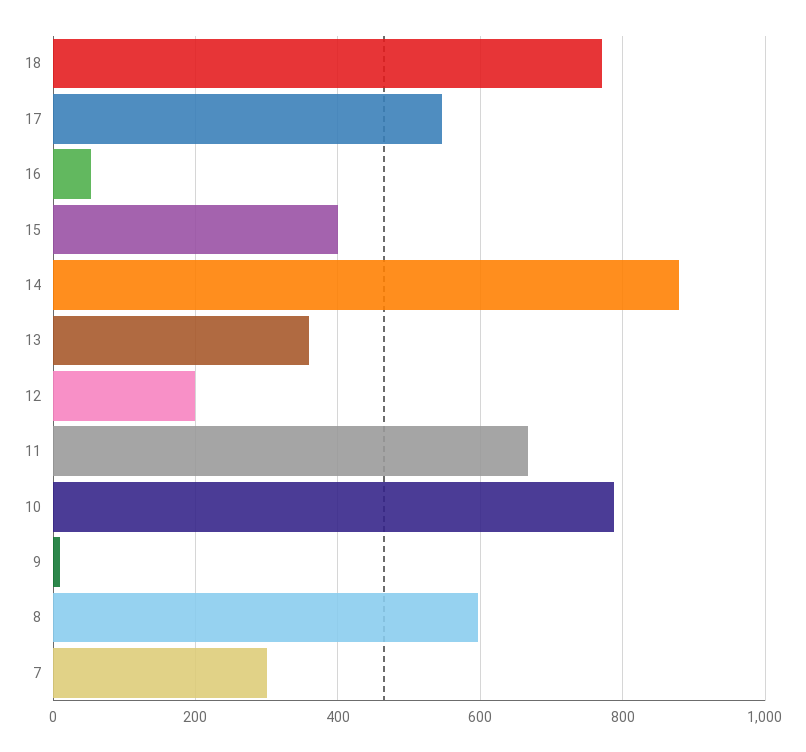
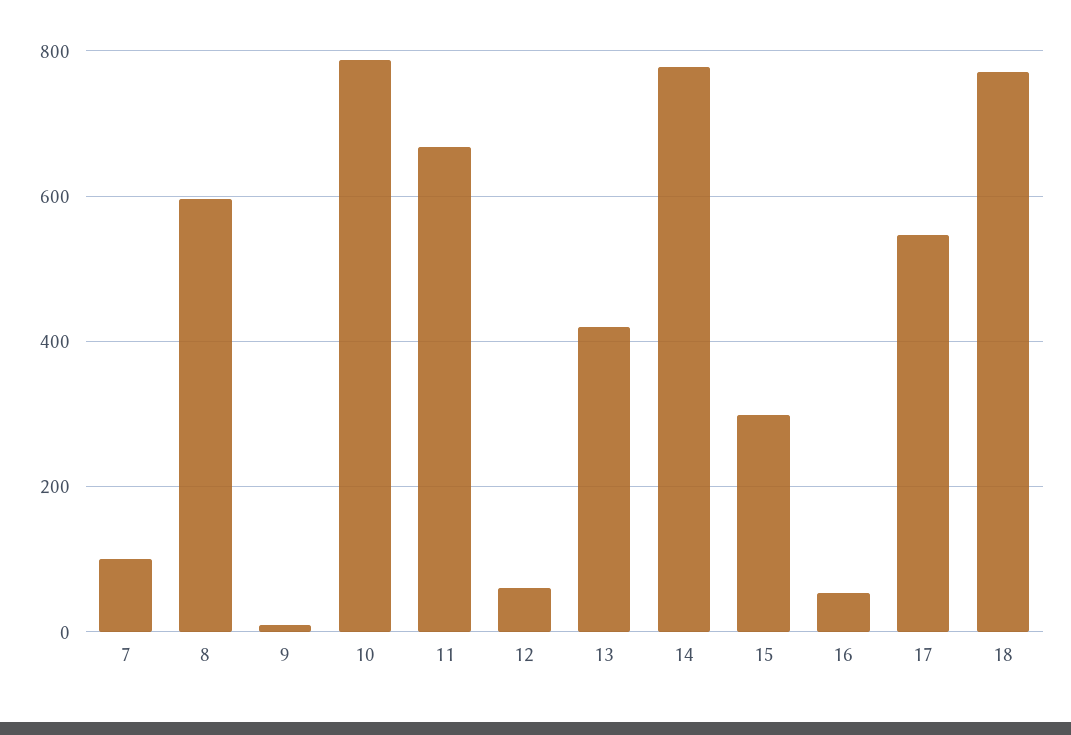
15: 400 -> 300
14: 880 -> 780
13: 360 -> 420
12: 200 -> 60
7: 300 -> 100

